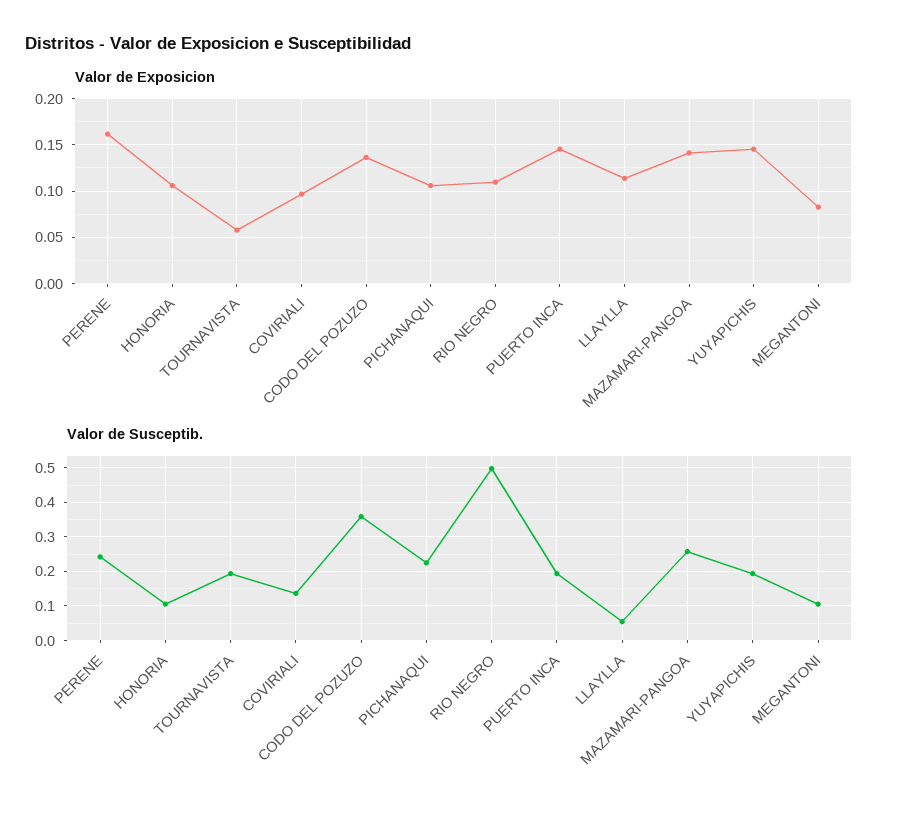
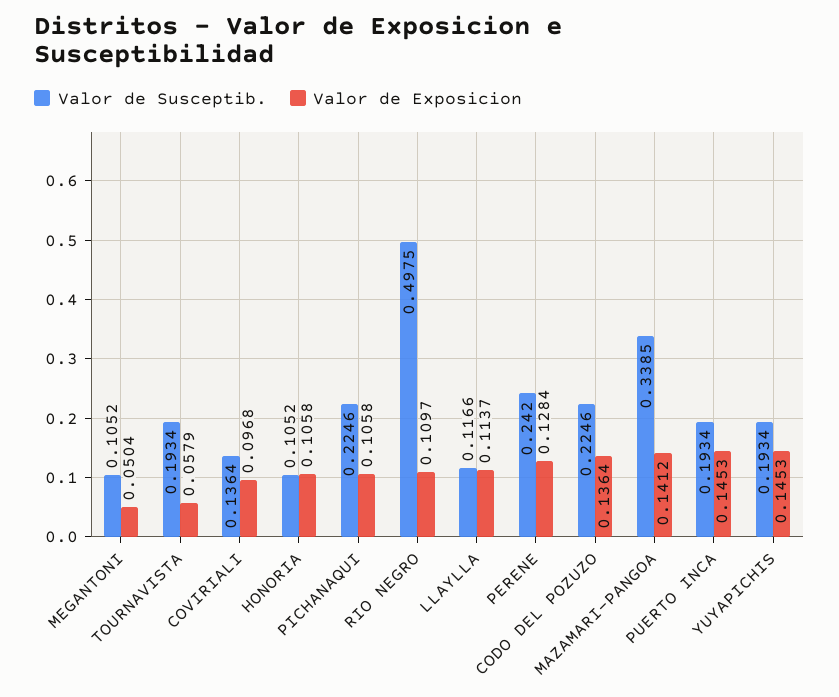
Valor de Exposicion, PERENE: 0.16 -> 0.1284
Valor de Exposicion, MEGANTONI: 0.08 -> 0.0504
Valor de Susceptib., CODO DEL POZUZO: 0.36 -> 0.2246
Valor de Susceptib., LLAYLLA: 0.06 -> 0.1166
Valor de Susceptib., MAZAMARI-PANGOA: 0.26 -> 0.3385

